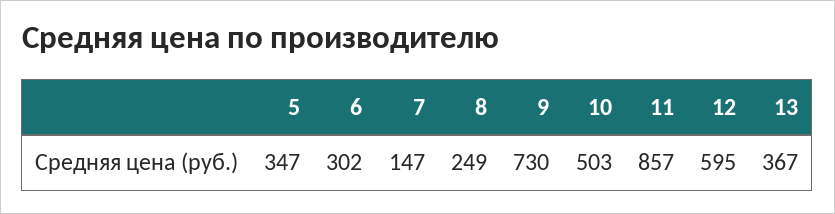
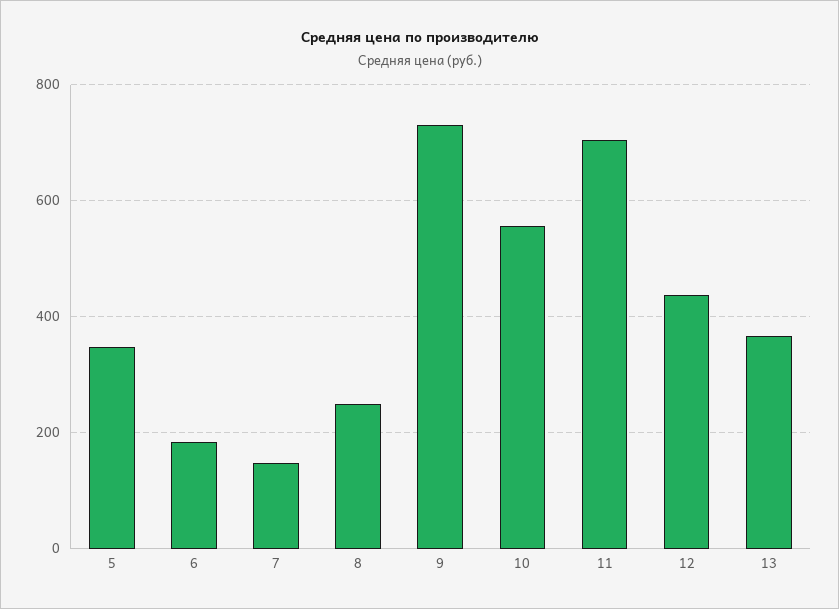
6: 302 -> 180
10: 503 -> 560
11: 857 -> 700
12: 595 -> 440

